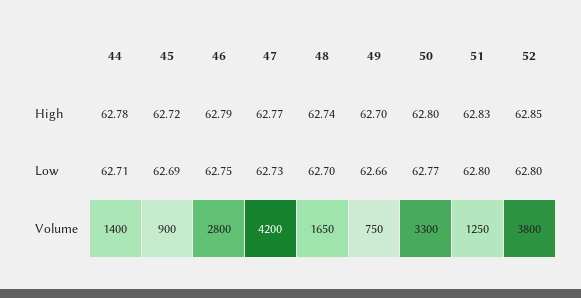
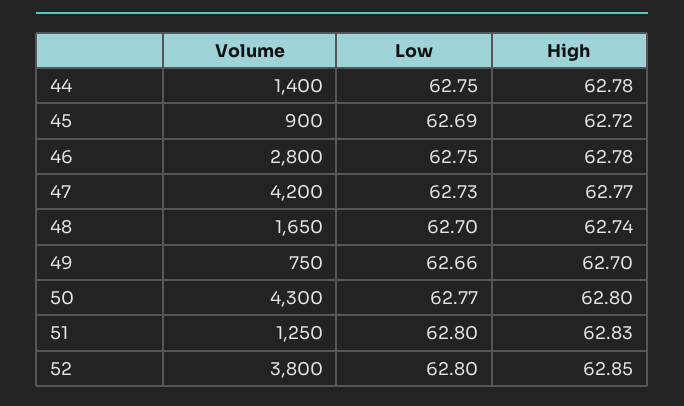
46, High: 62.79 -> 62.78
44, Low: 62.71 -> 62.75
50, Volume: 3300 -> 4300

